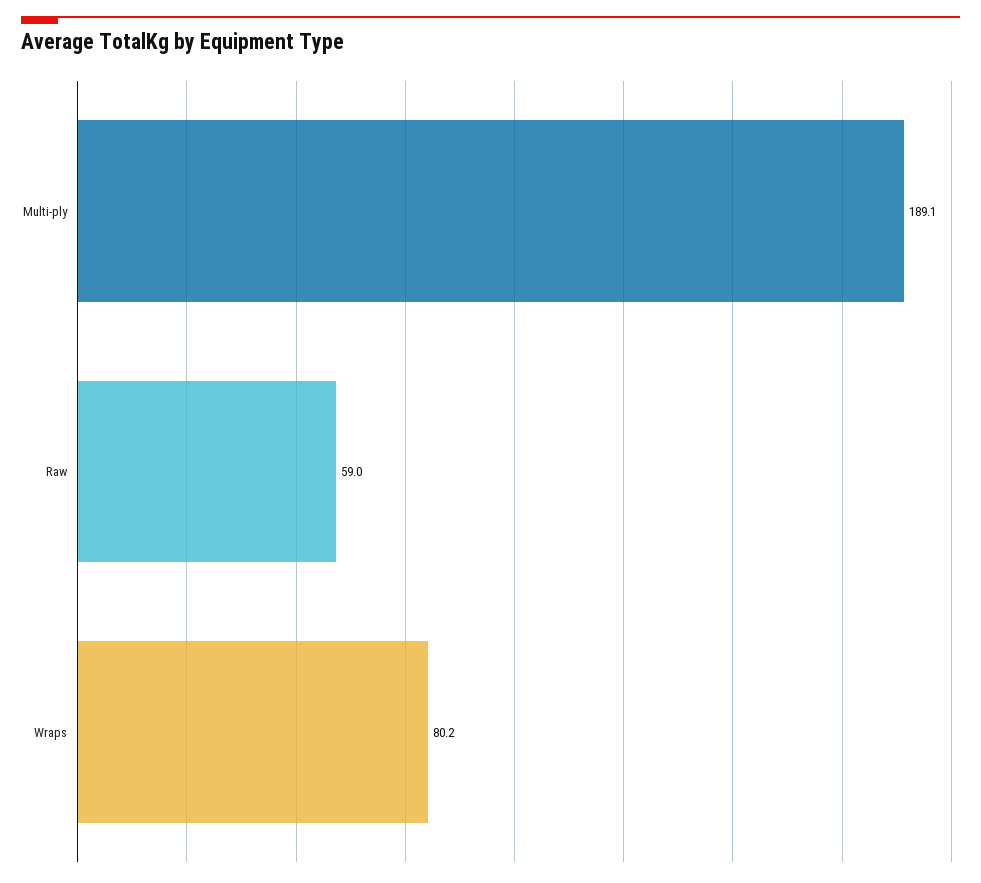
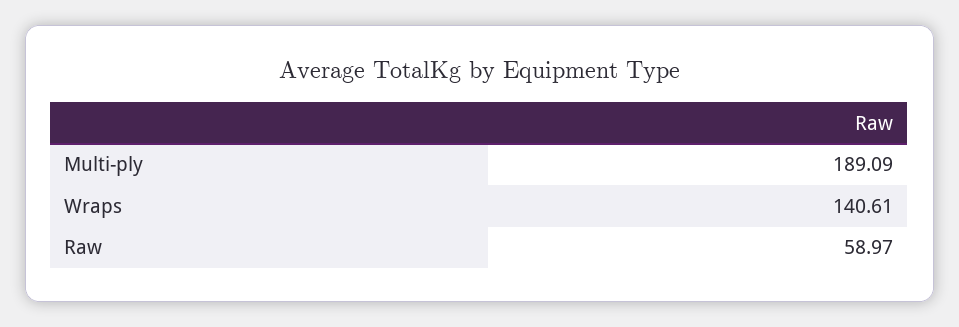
Wraps: 80.2 -> 140.61

